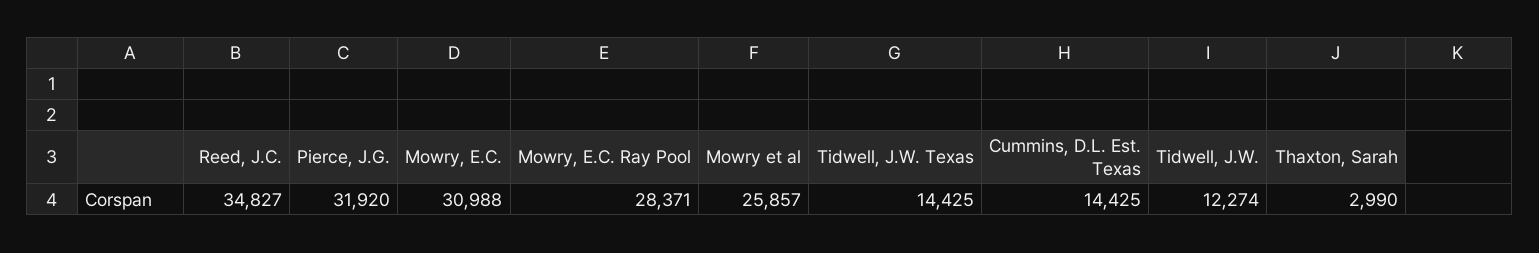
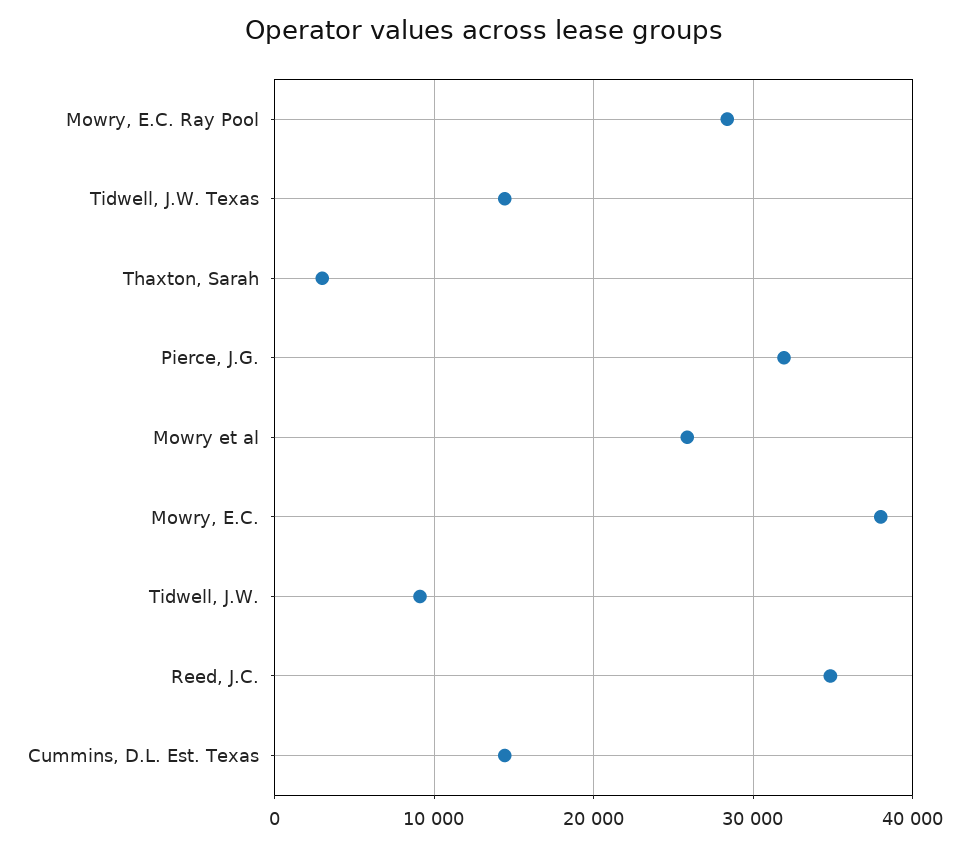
Mowry, E.C.: 30988 -> 38000
Tidwell, J.W.: 12274 -> 9000

